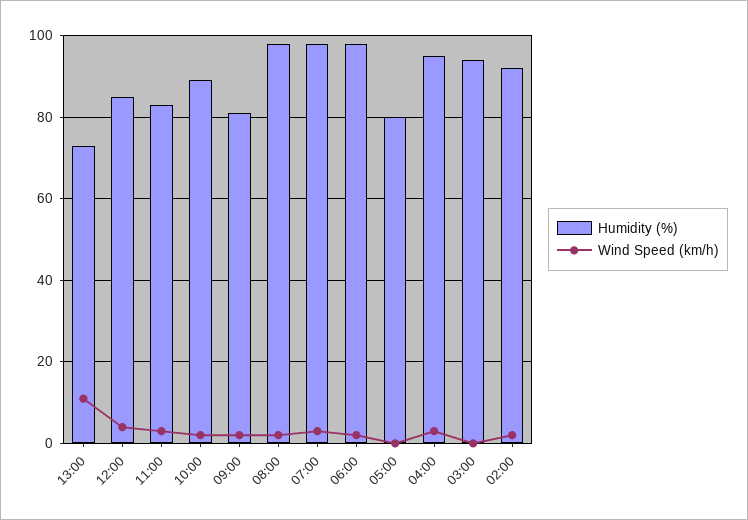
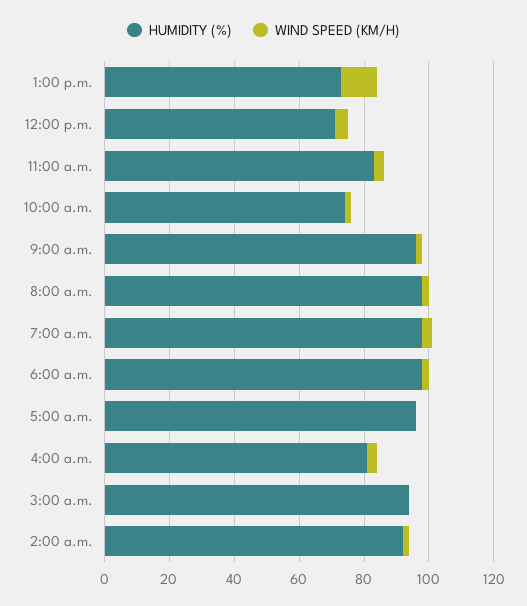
Humidity (%), 12:00: 85 -> 70
Humidity (%), 10:00: 90 -> 75
Humidity (%), 09:00: 80 -> 95
Humidity (%), 05:00: 80 -> 95
Humidity (%), 04:00: 95 -> 80

